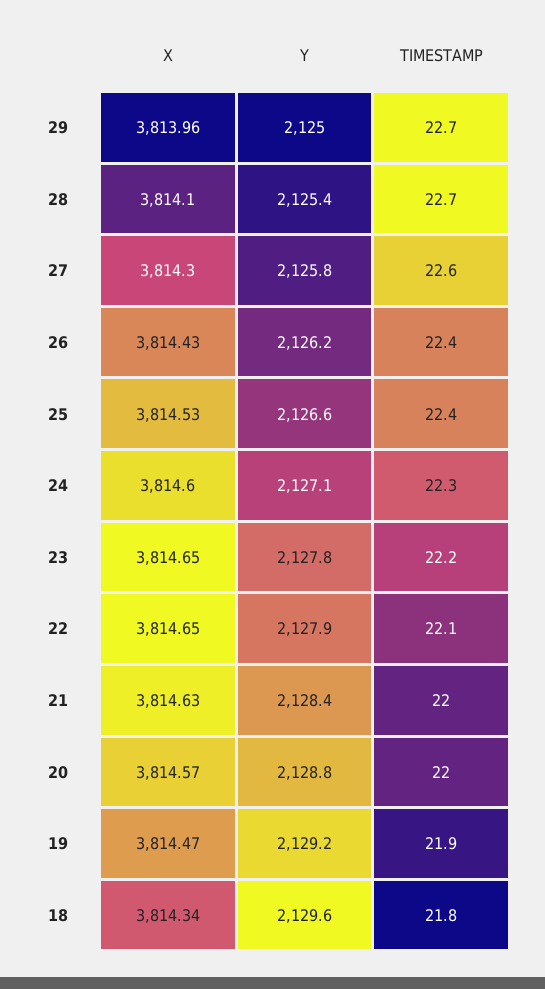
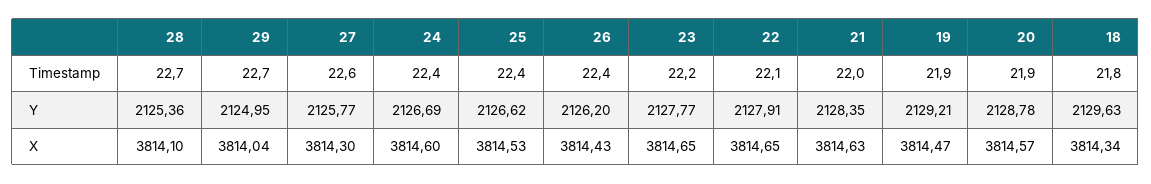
X, 29: 3813.96 -> 3814.04
Y, 24: 2127.1 -> 2126.69
TIMESTAMP, 24: 22.3 -> 22.4
TIMESTAMP, 20: 22 -> 21.9

